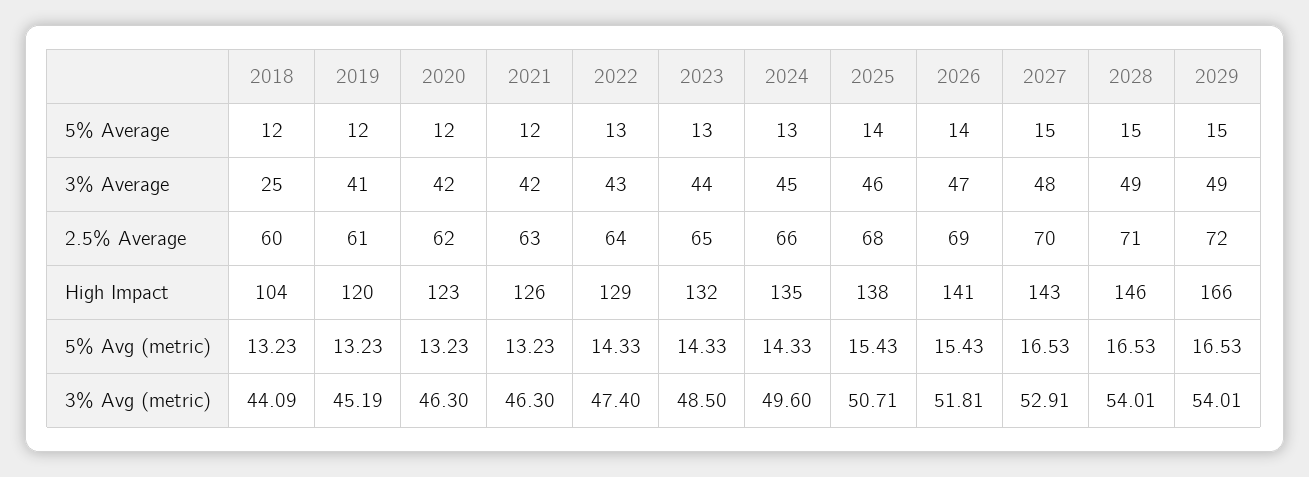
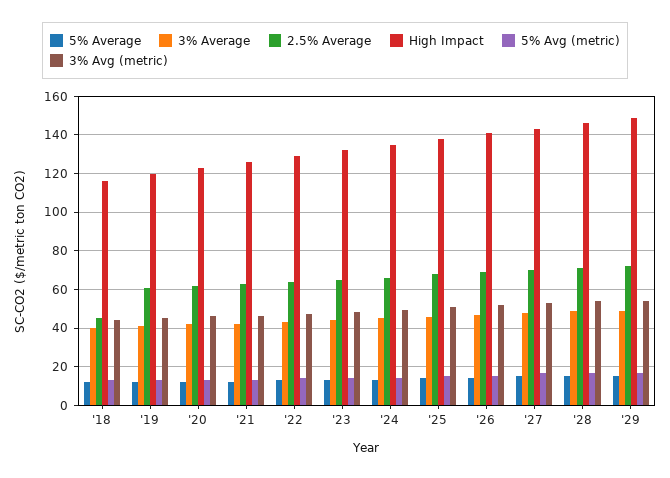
3% Average, 2018: 25 -> 40
2.5% Average, 2018: 60 -> 45
High Impact, 2018: 104 -> 115
High Impact, 2029: 166 -> 150

